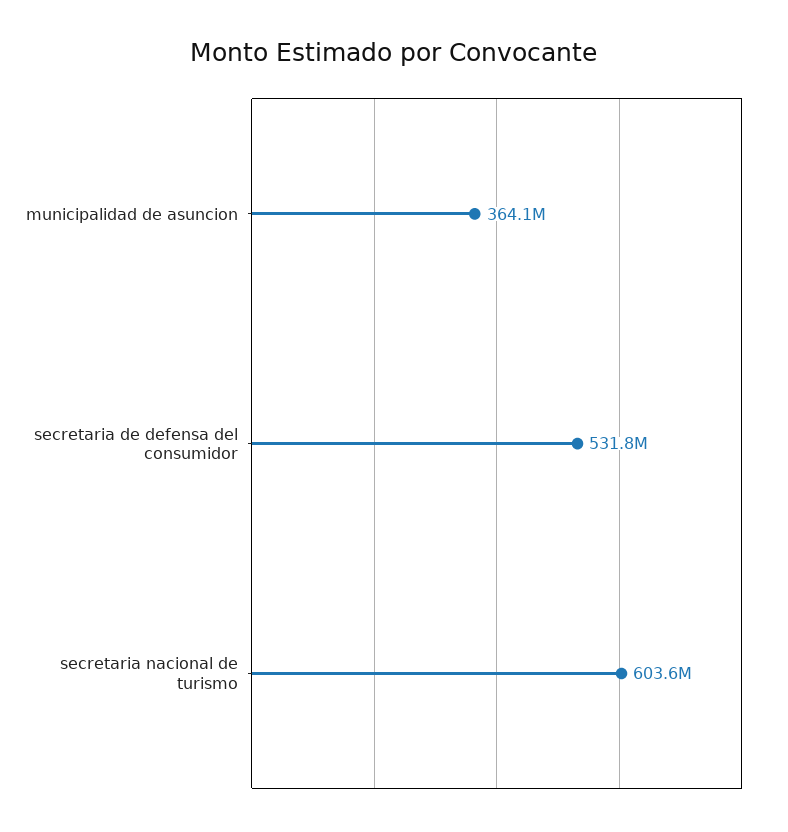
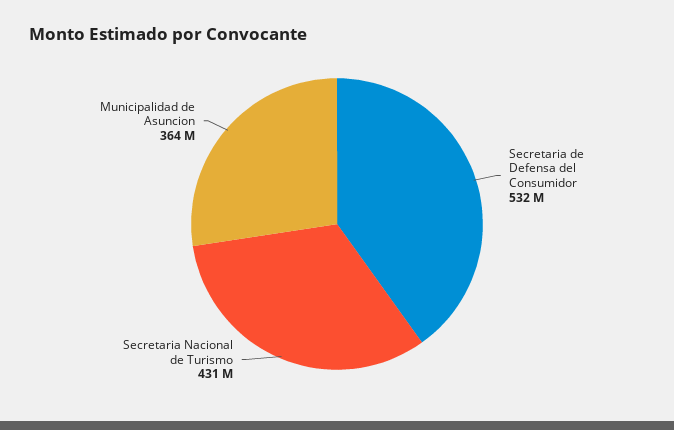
secretaria nacional de turismo: 603600000 -> 431000000

